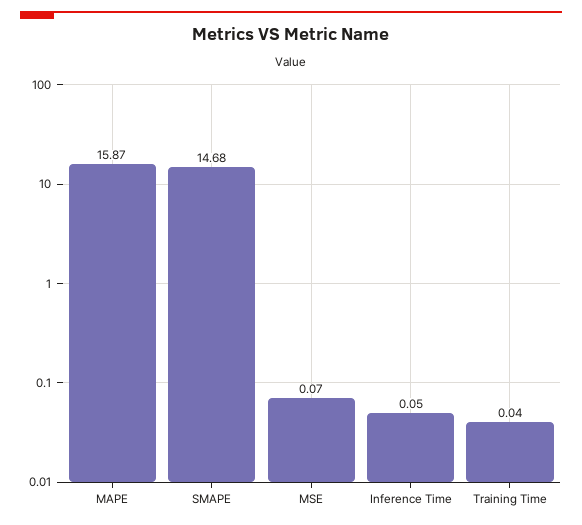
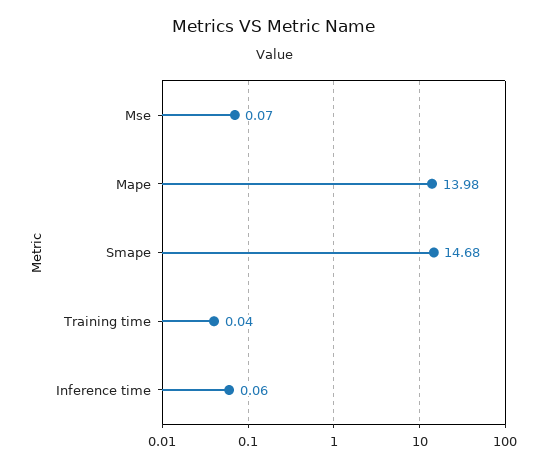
MAPE: 15.87 -> 13.98
Inference Time: 0.05 -> 0.06

